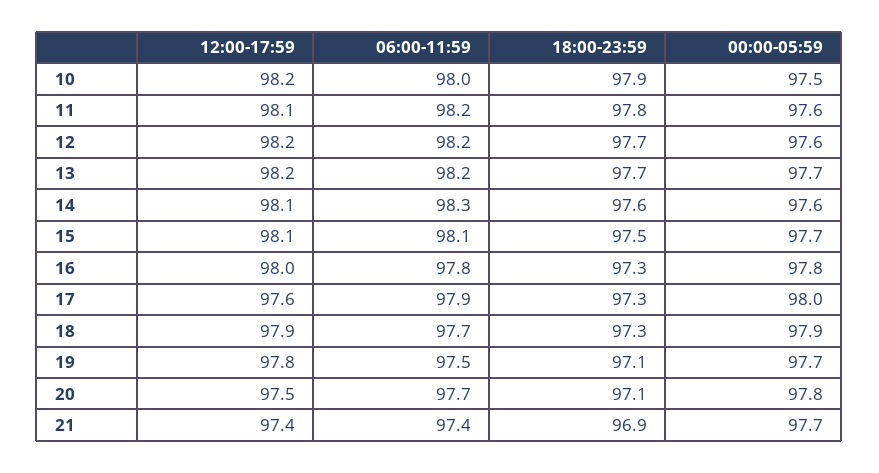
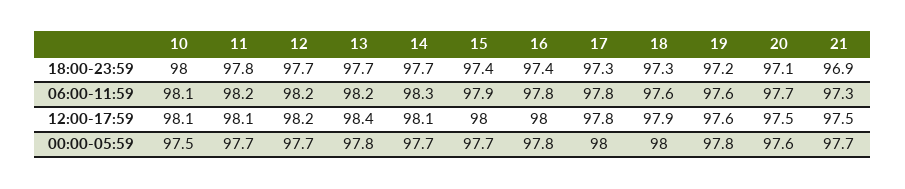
12:00-17:59, 10: 98.2 -> 98.1
06:00-11:59, 10: 98 -> 98.1
18:00-23:59, 10: 97.9 -> 98
00:00-05:59, 11: 97.6 -> 97.7
00:00-05:59, 12: 97.6 -> 97.7
12:00-17:59, 13: 98.2 -> 98.4
00:00-05:59, 13: 97.7 -> 97.8
18:00-23:59, 14: 97.6 -> 97.7
00:00-05:59, 14: 97.6 -> 97.7
12:00-17:59, 15: 98.1 -> 98
06:00-11:59, 15: 98.1 -> 97.9
18:00-23:59, 15: 97.5 -> 97.4
18:00-23:59, 16: 97.3 -> 97.4
12:00-17:59, 17: 97.6 -> 97.8
06:00-11:59, 17: 97.9 -> 97.8
06:00-11:59, 18: 97.7 -> 97.6
00:00-05:59, 18: 97.9 -> 98
12:00-17:59, 19: 97.8 -> 97.6
06:00-11:59, 19: 97.5 -> 97.6
18:00-23:59, 19: 97.1 -> 97.2
00:00-05:59, 19: 97.7 -> 97.8
00:00-05:59, 20: 97.8 -> 97.6
12:00-17:59, 21: 97.4 -> 97.5
06:00-11:59, 21: 97.4 -> 97.3

